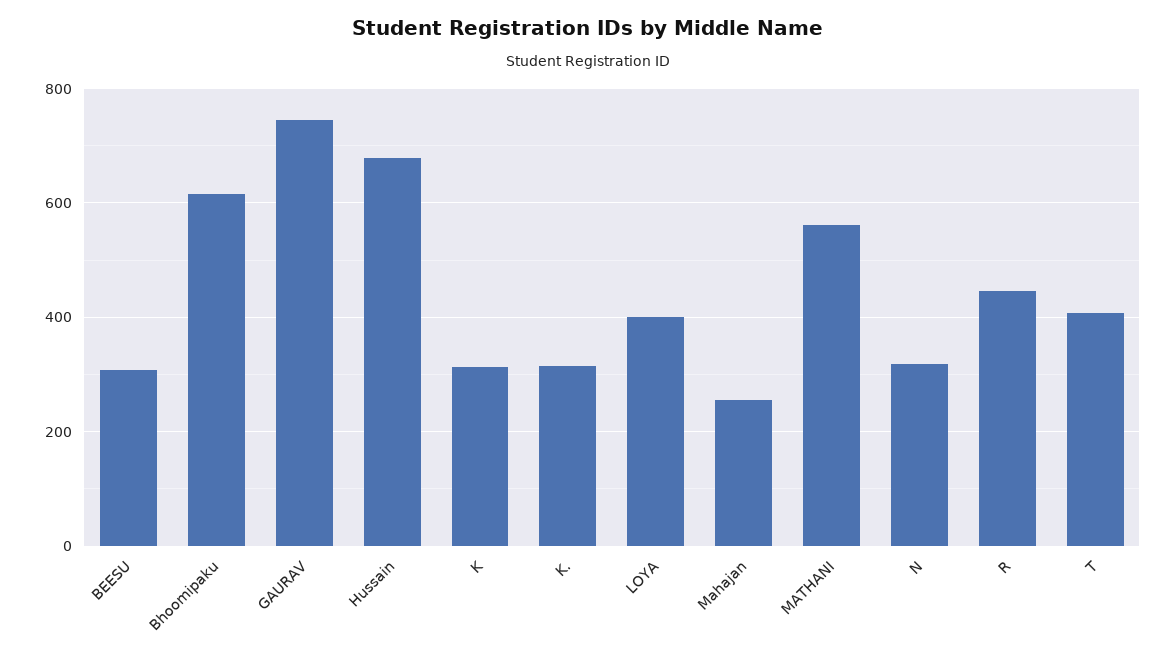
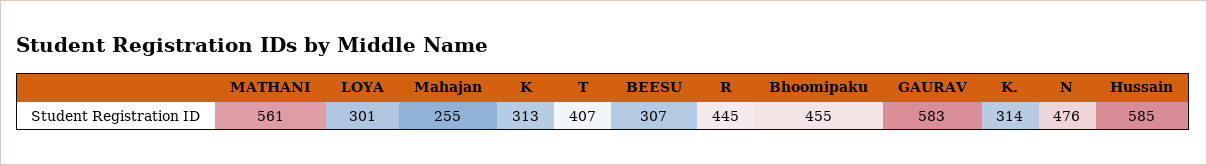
Bhoomipaku: 620 -> 455
GAURAV: 740 -> 583
Hussain: 680 -> 585
LOYA: 400 -> 301
N: 320 -> 476

